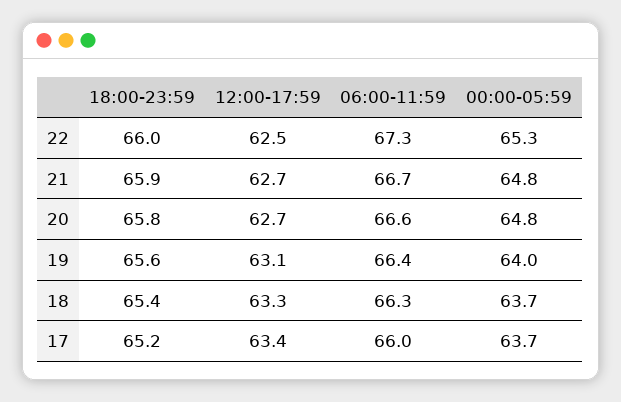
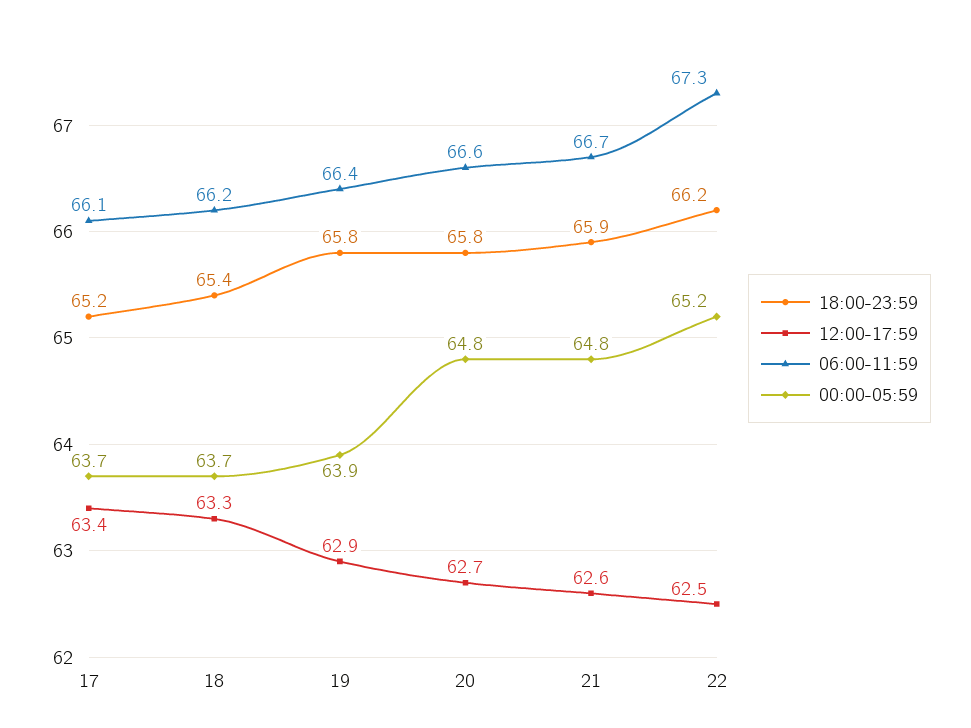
18:00-23:59, 22: 66 -> 66.2
00:00-05:59, 22: 65.3 -> 65.2
12:00-17:59, 21: 62.7 -> 62.6
18:00-23:59, 19: 65.6 -> 65.8
12:00-17:59, 19: 63.1 -> 62.9
00:00-05:59, 19: 64 -> 63.9
06:00-11:59, 18: 66.3 -> 66.2
06:00-11:59, 17: 66 -> 66.1

